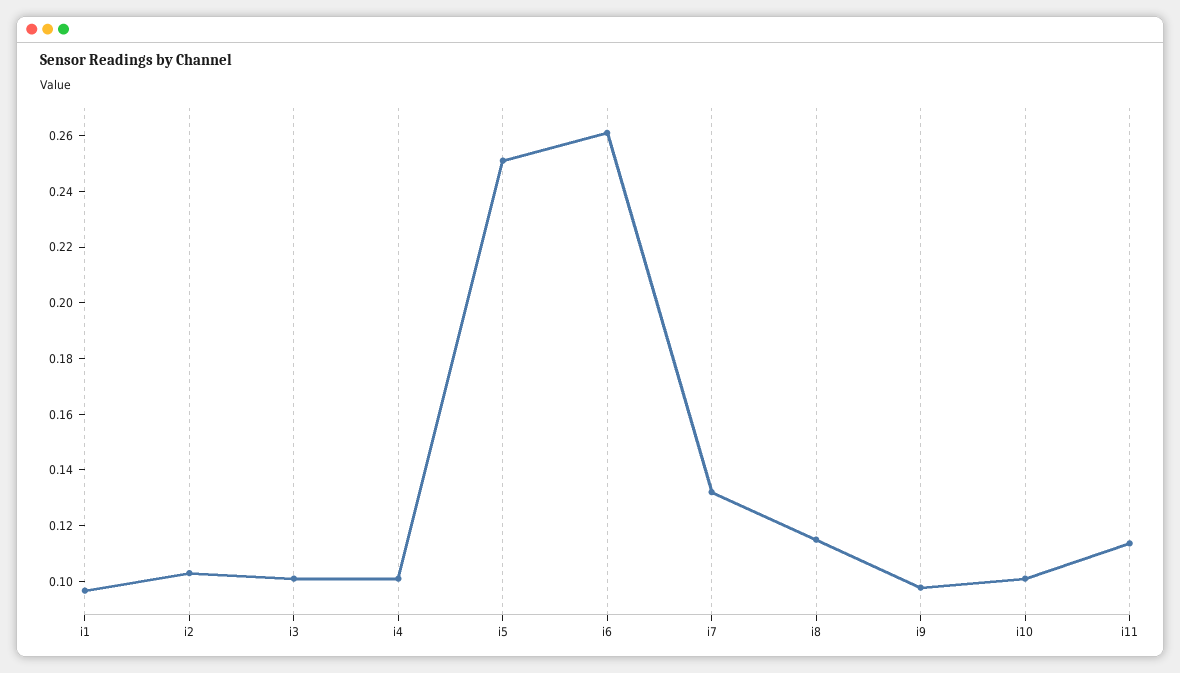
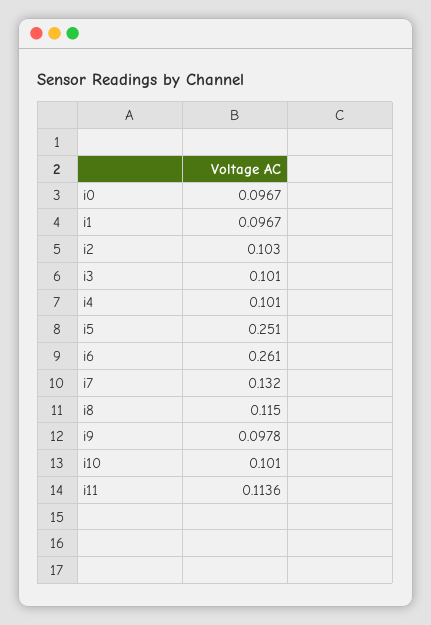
i0: none -> 0.0967

